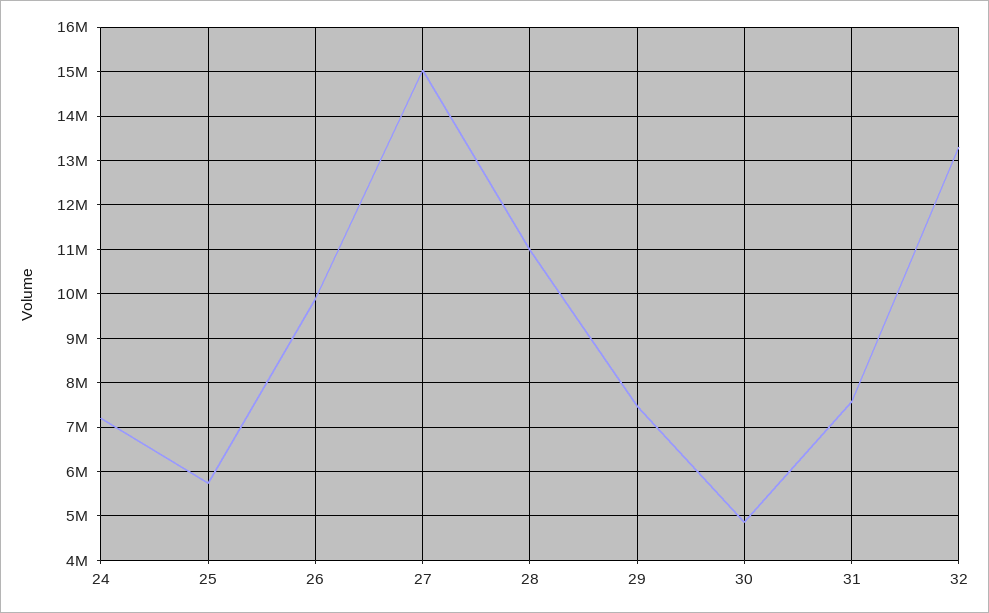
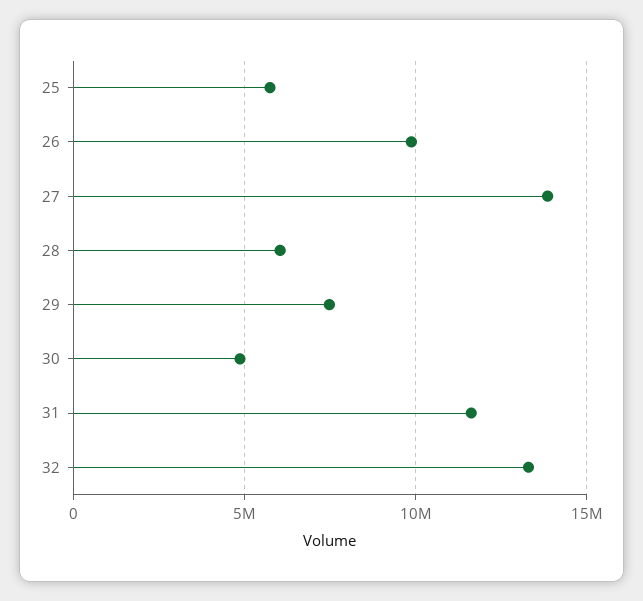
24: 7200000 -> none
27: 15000000 -> 14000000
28: 11000000 -> 6000000
31: 7600000 -> 11500000

